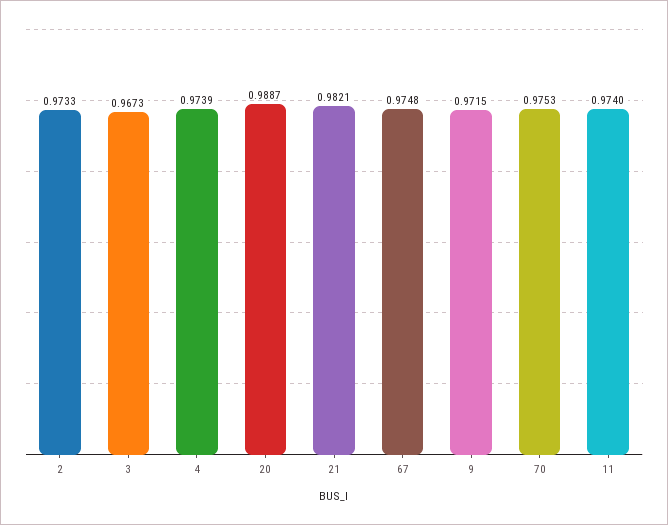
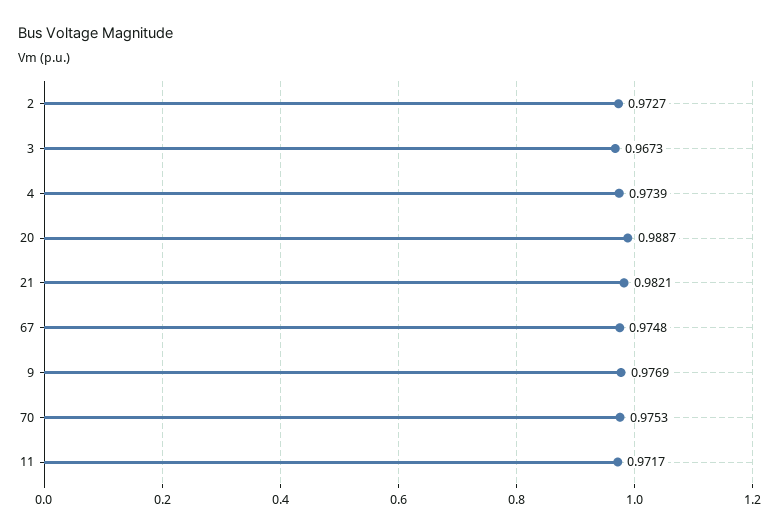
2: 0.9733 -> 0.9727
9: 0.9715 -> 0.9769
11: 0.974 -> 0.9717

